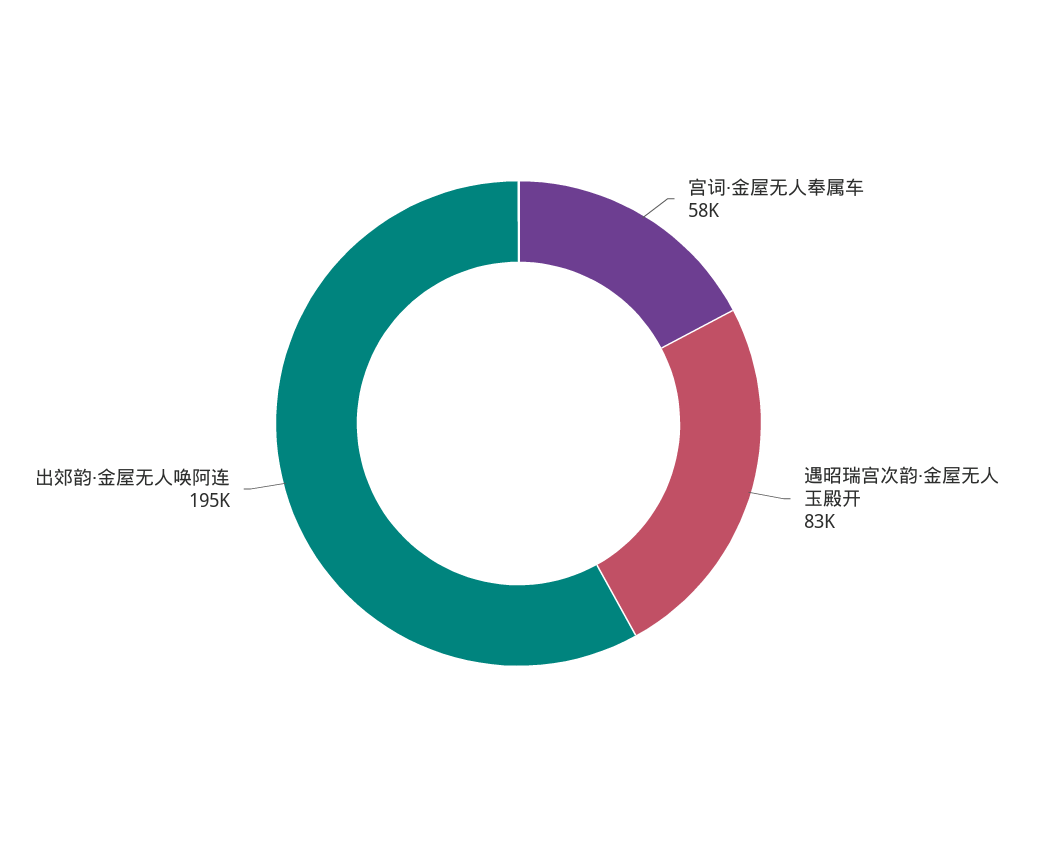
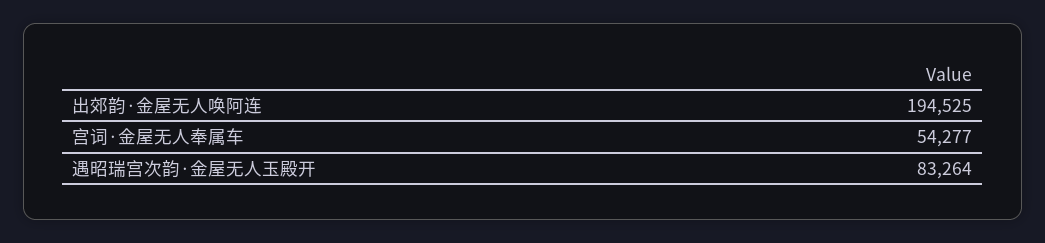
宫词·金屋无人奉属车: 58000 -> 54277

